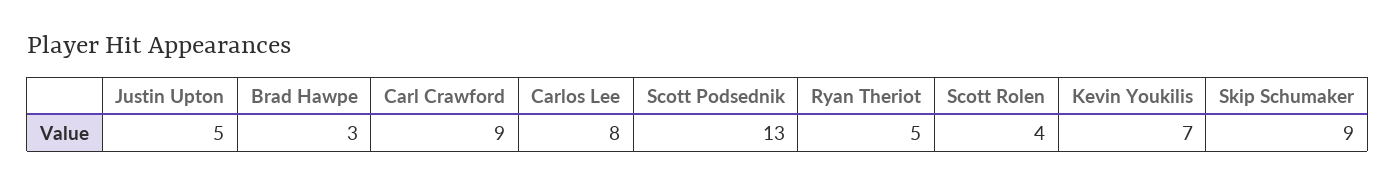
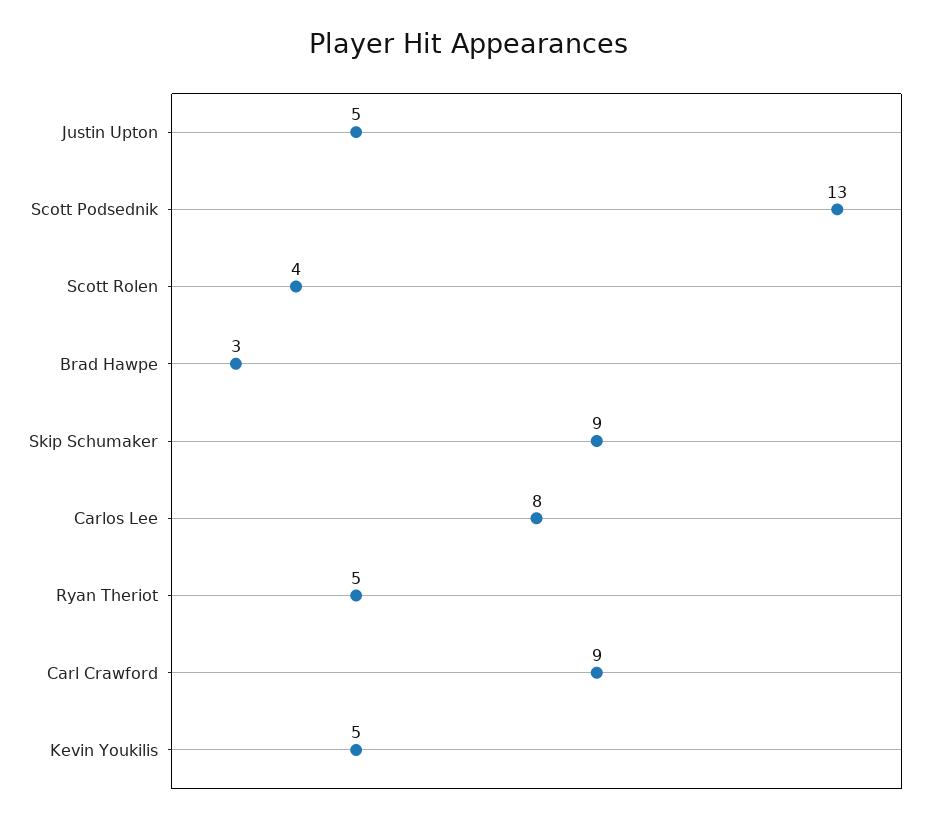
Kevin Youkilis: 7 -> 5

